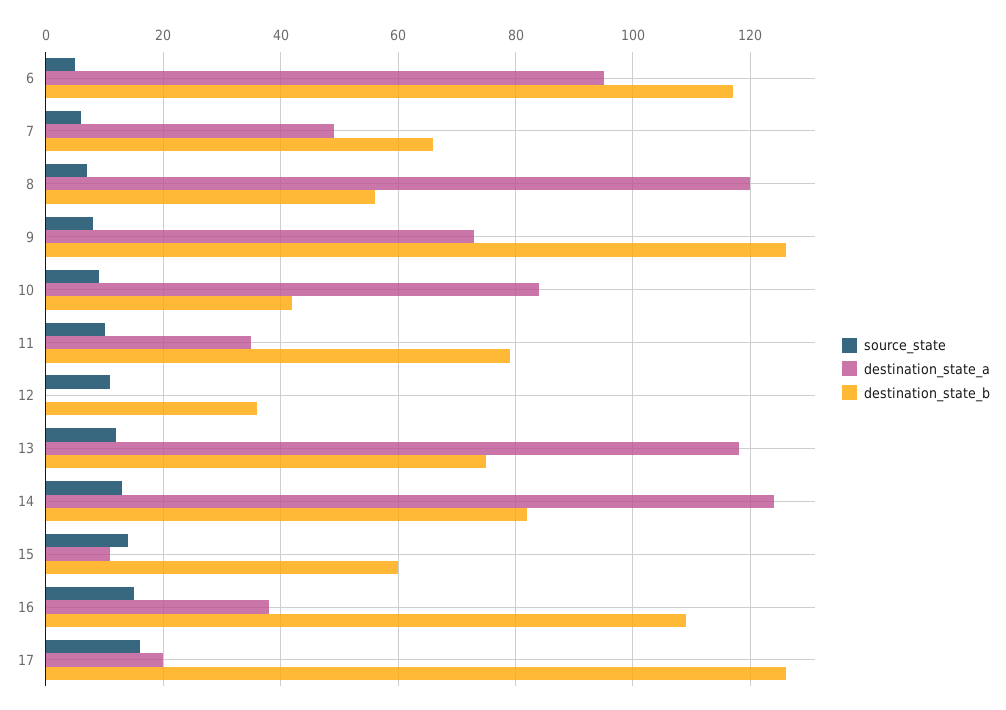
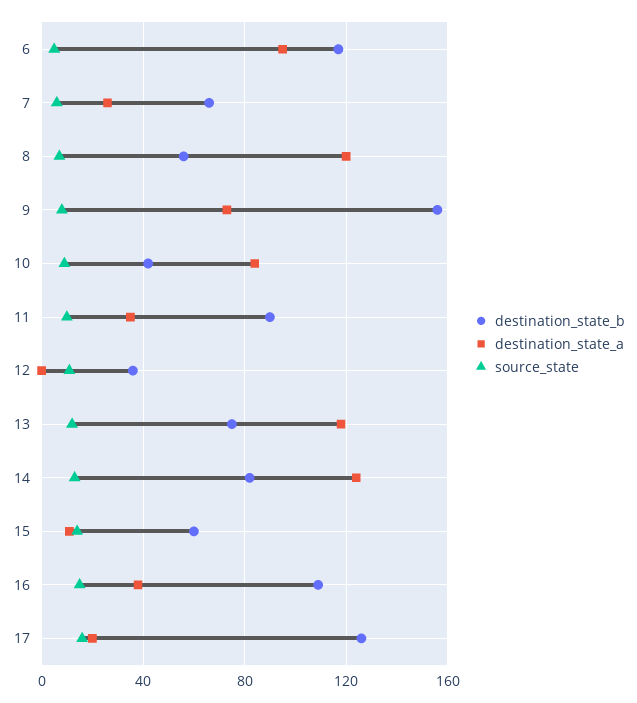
destination_state_a, 7: 50 -> 25
destination_state_b, 9: 125 -> 155
destination_state_b, 11: 80 -> 90

